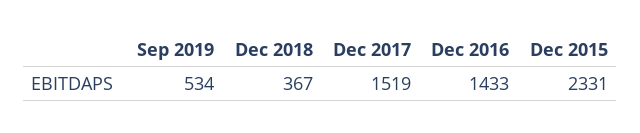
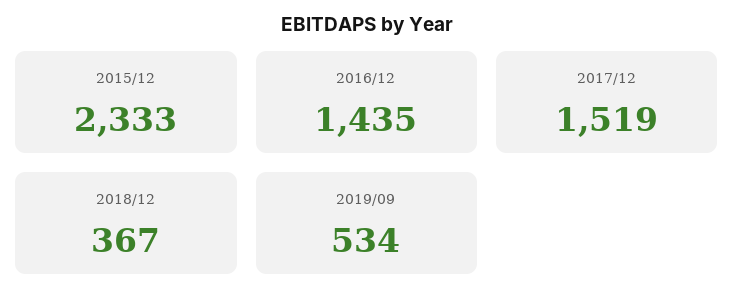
Dec 2016: 1433 -> 1435
Dec 2015: 2331 -> 2333

